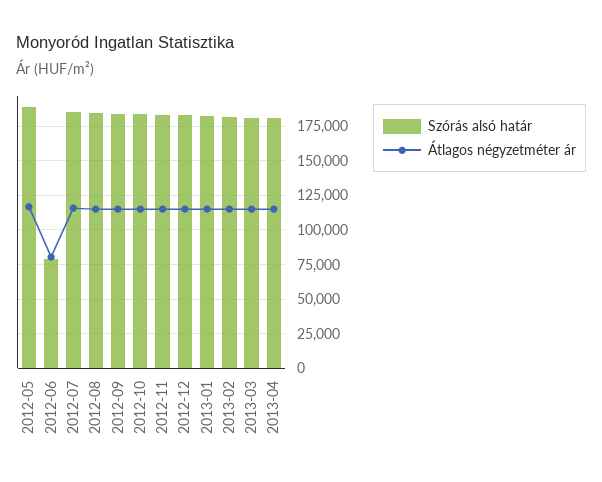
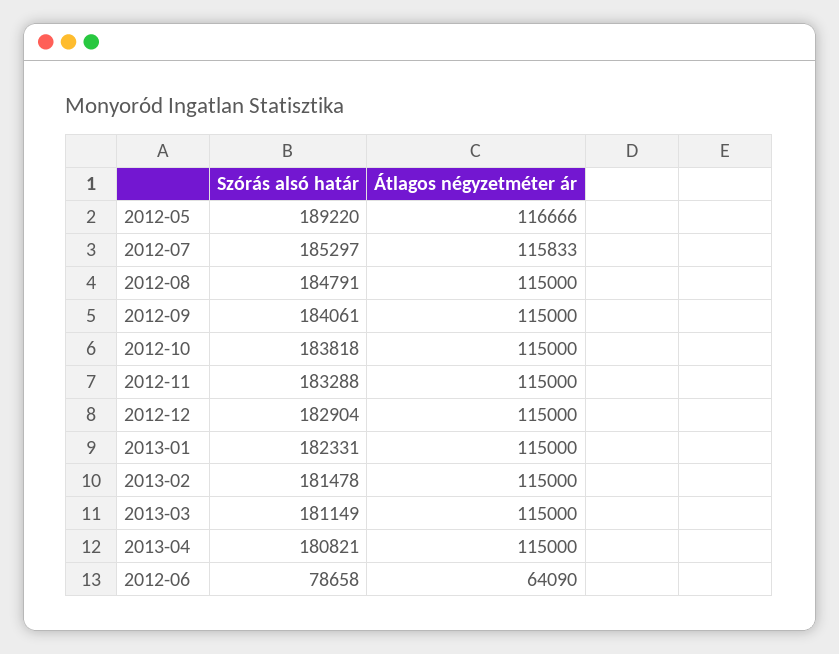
Átlagos négyzetméter ár, 2012-06: 80000 -> 64090

